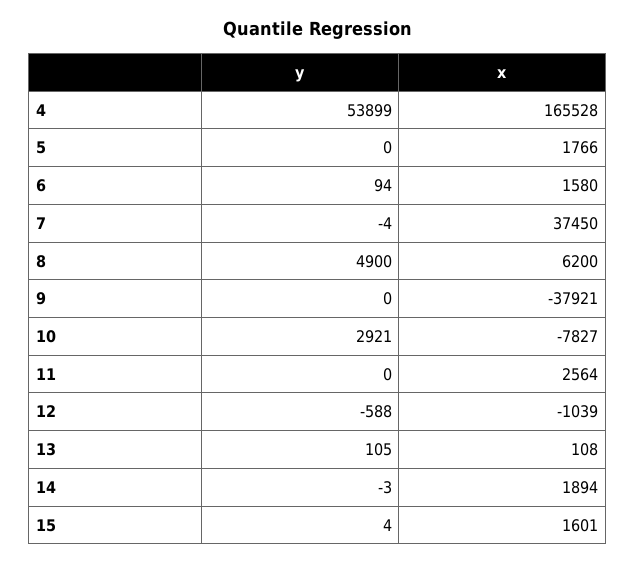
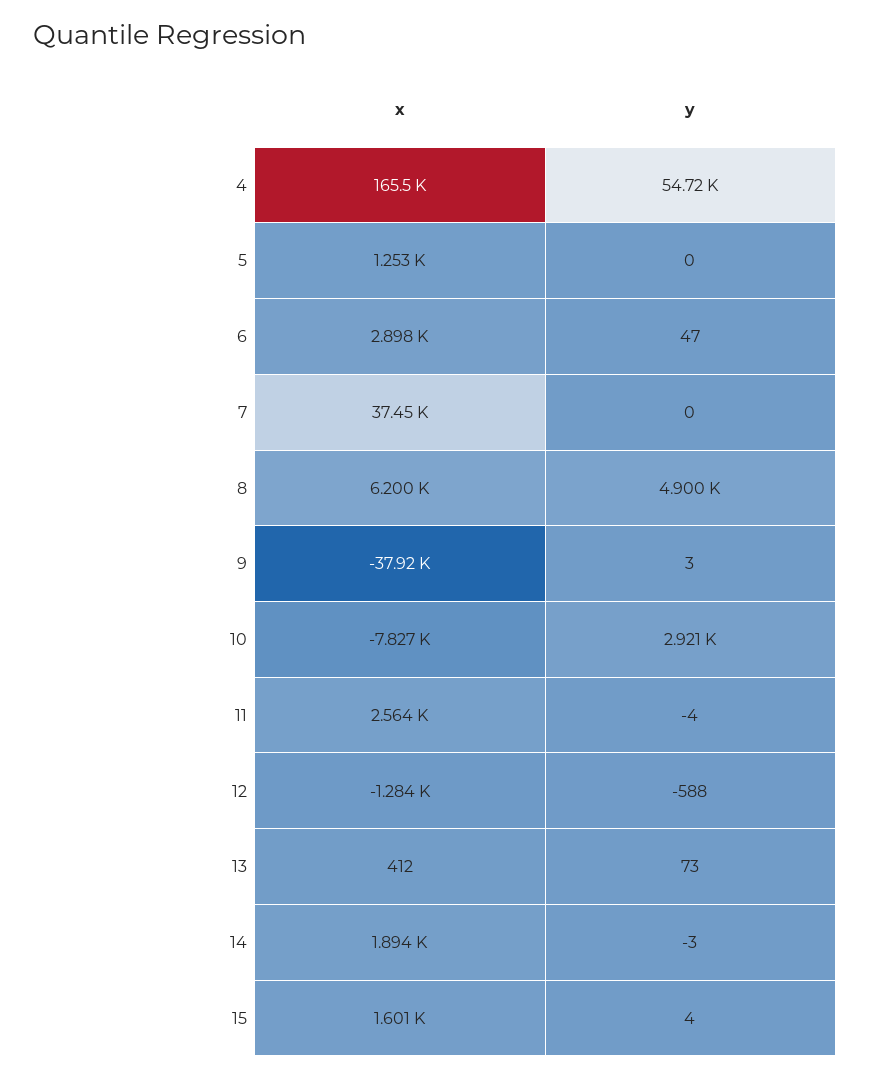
y, 4: 53899 -> 54720
x, 5: 1766 -> 1253
y, 6: 94 -> 47
x, 6: 1580 -> 2898
y, 7: -4 -> 0
y, 9: 0 -> 3
y, 11: 0 -> -4
x, 12: -1039 -> -1284
y, 13: 105 -> 73
x, 13: 108 -> 412

